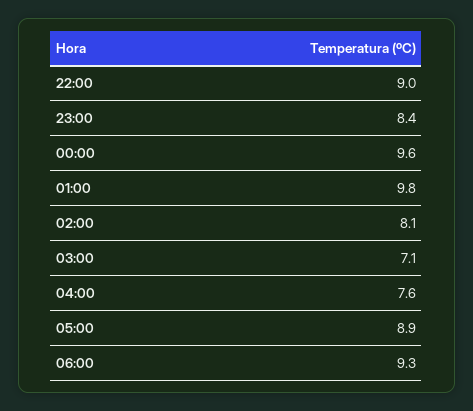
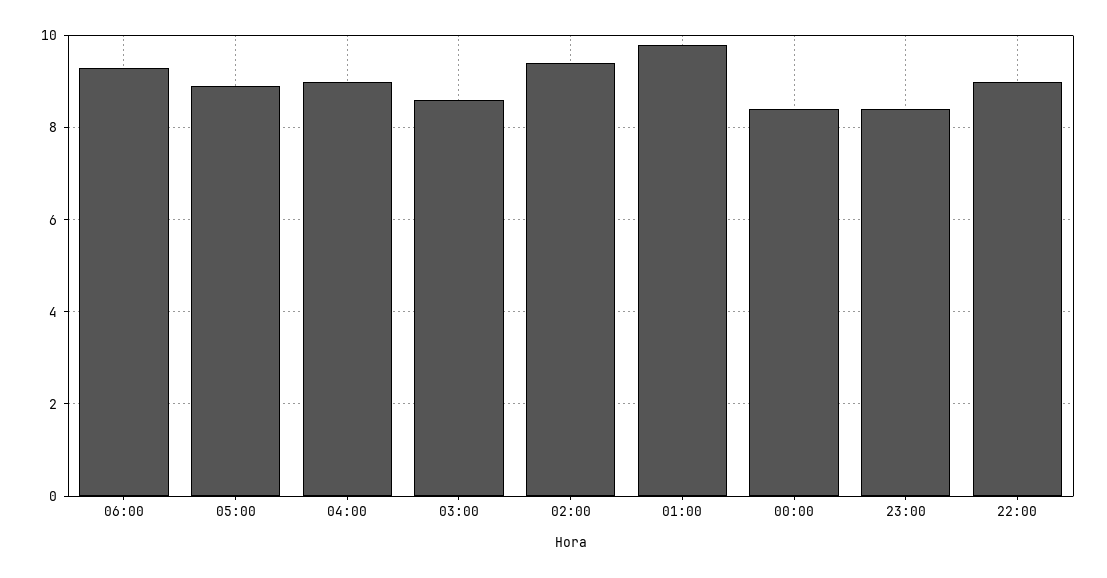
00:00: 9.6 -> 8.5
02:00: 8.1 -> 9.5
03:00: 7.1 -> 8.5
04:00: 7.6 -> 9

